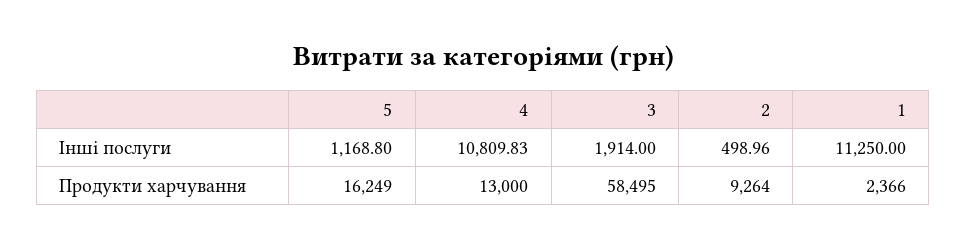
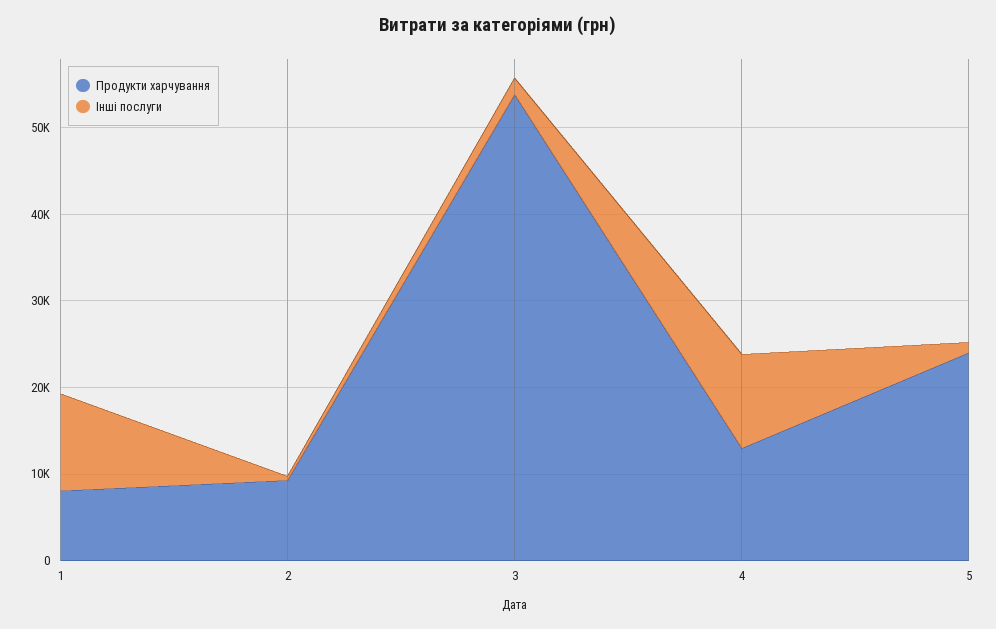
Продукти харчування, 5: 16249 -> 24000
Продукти харчування, 3: 58495 -> 54000
Продукти харчування, 1: 2366 -> 8000

